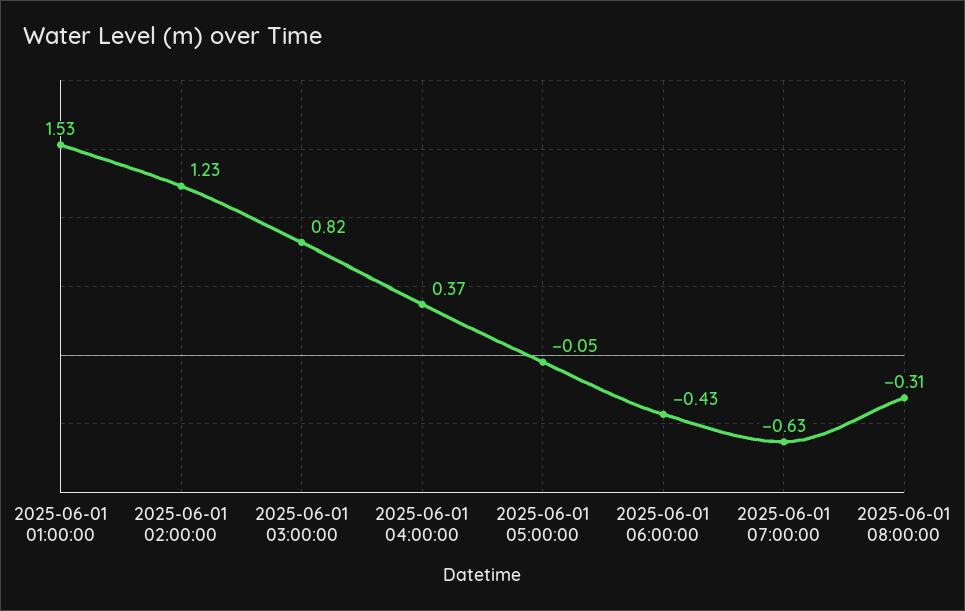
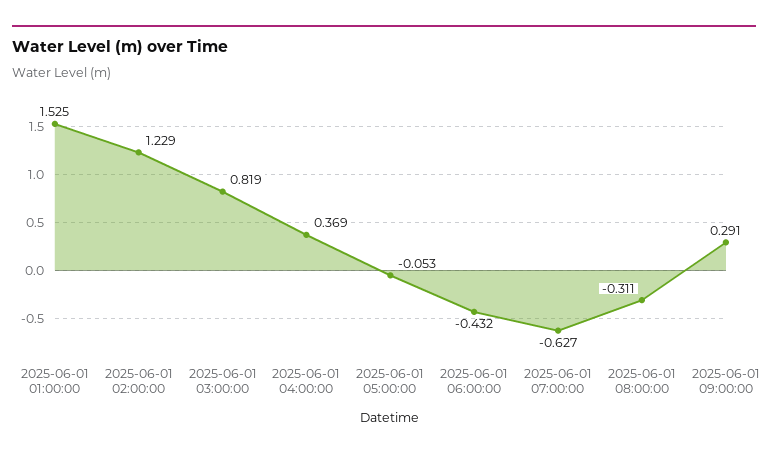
2025-06-01 09:00:00: none -> 0.291

